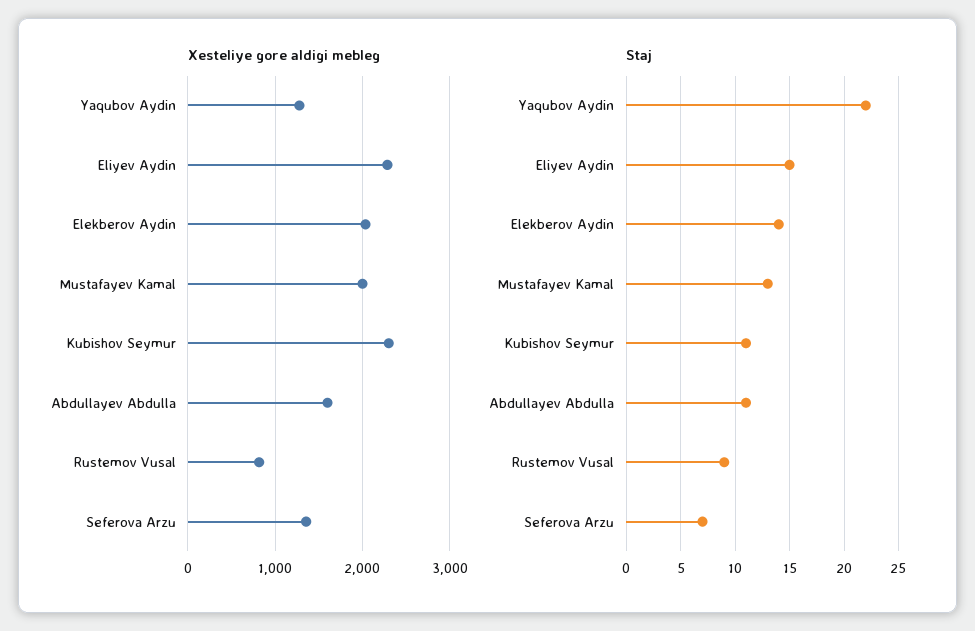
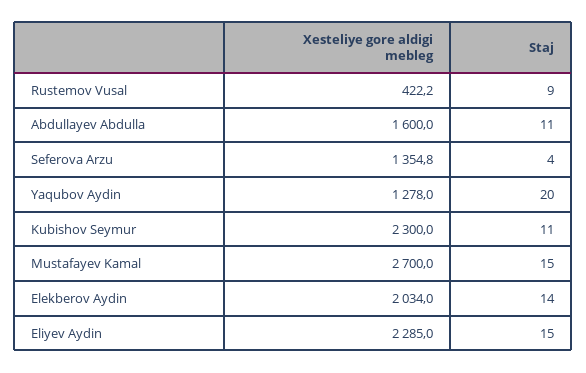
Xesteliye gore aldigi mebleg, Mustafayev Kamal: 2000 -> 2700
Xesteliye gore aldigi mebleg, Rustemov Vusal: 800 -> 422.2
Staj, Yaqubov Aydin: 22 -> 20
Staj, Mustafayev Kamal: 13 -> 15
Staj, Seferova Arzu: 7 -> 4

